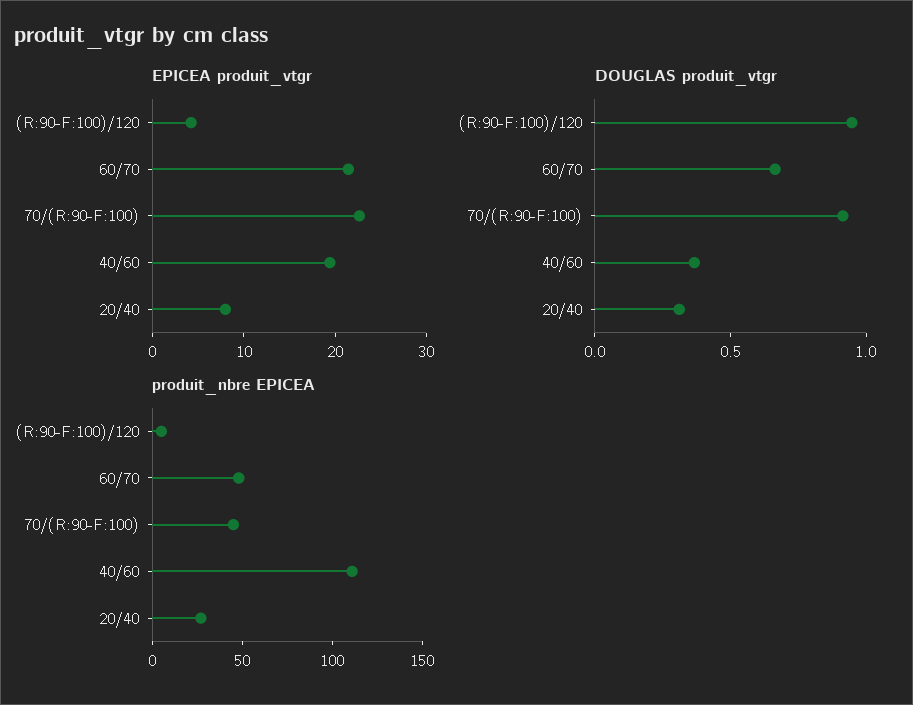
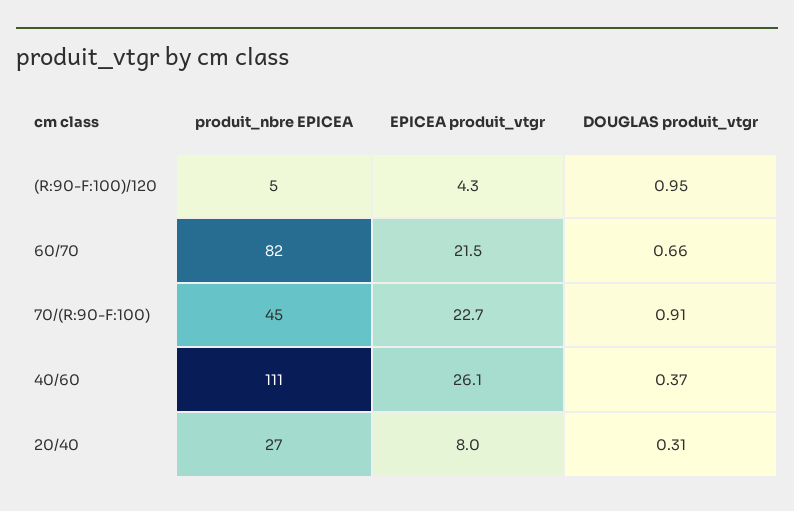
EPICEA produit_vtgr, 40/60: 20 -> 26.1
produit_nbre EPICEA, 60/70: 50 -> 82

